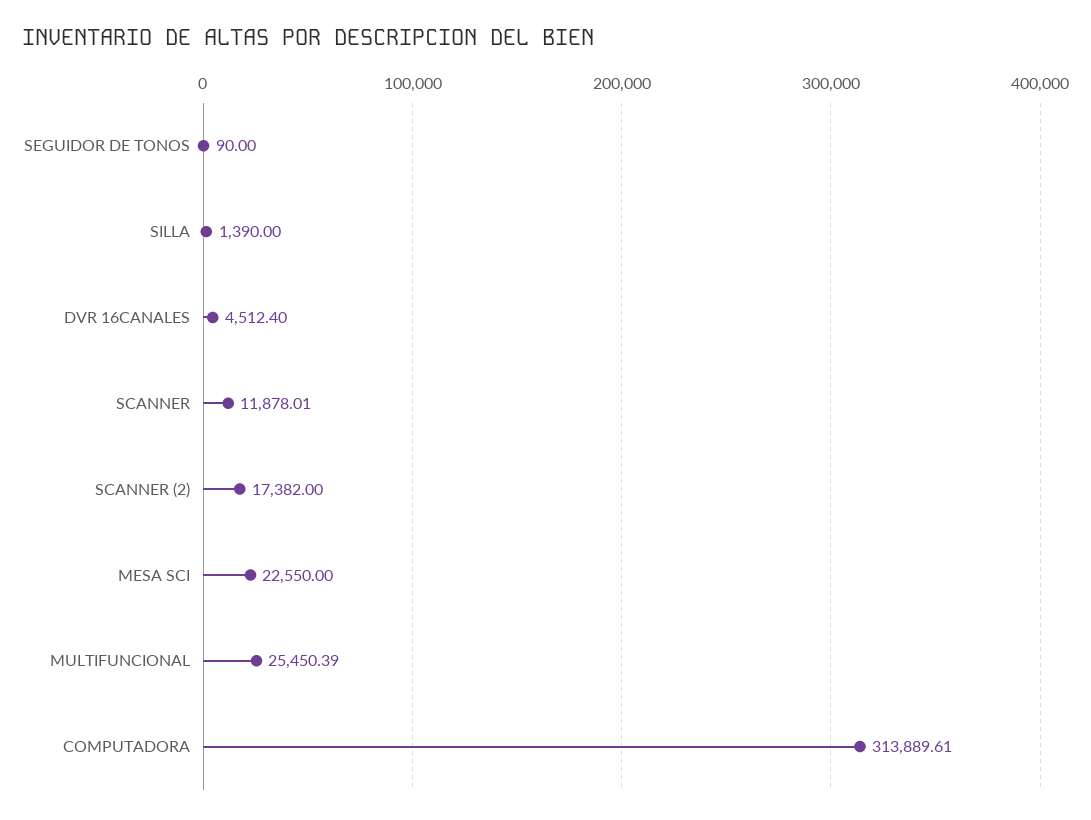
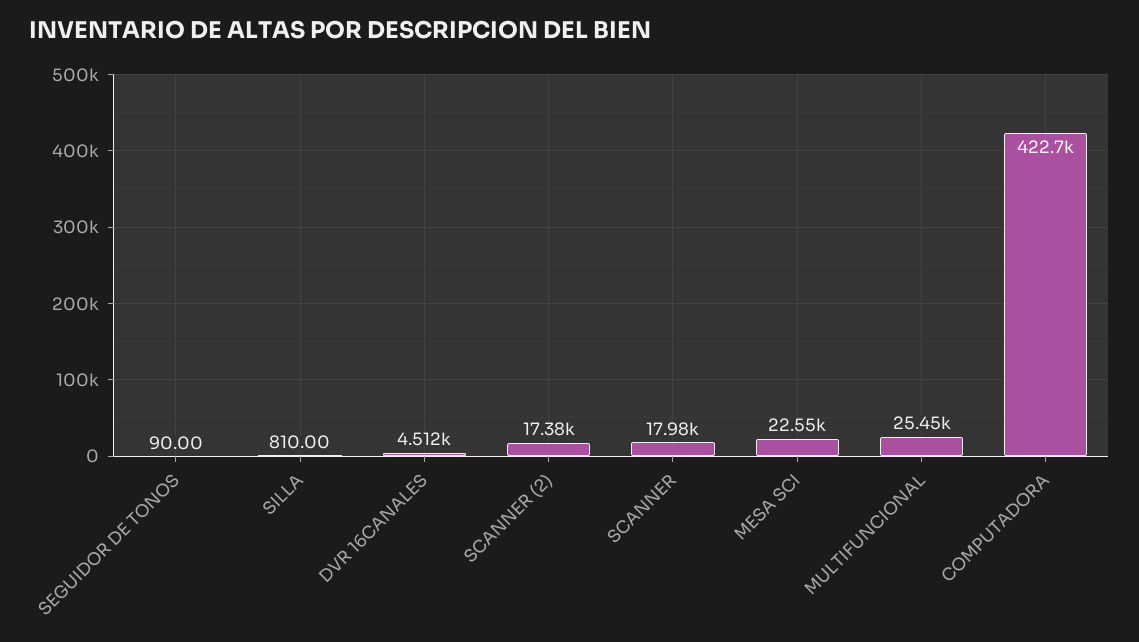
SILLA: 1390 -> 810
SCANNER: 11878.01 -> 17980
COMPUTADORA: 313889.61 -> 422700

